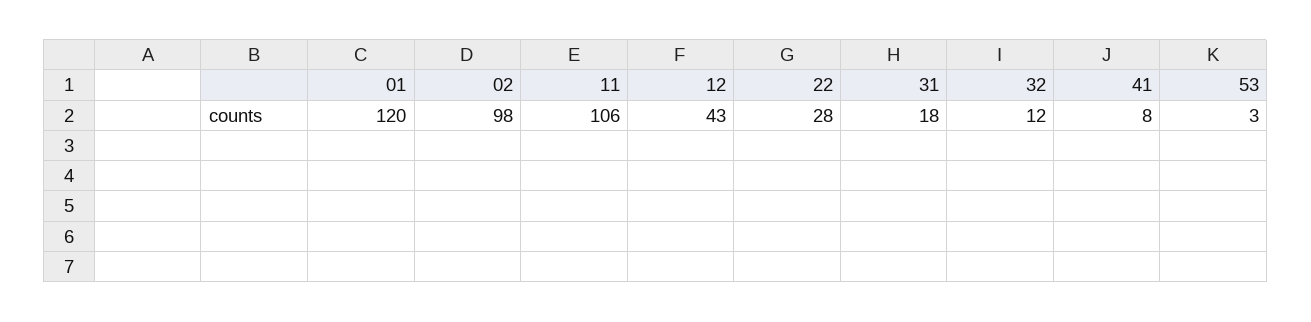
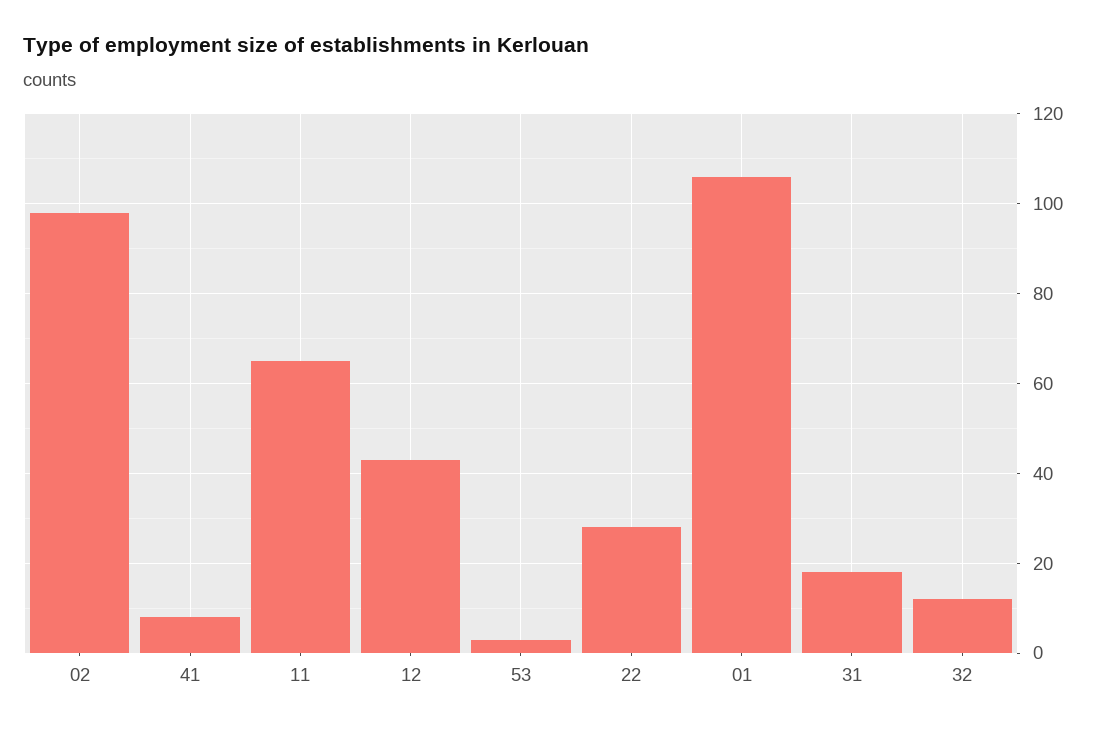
01: 120 -> 105
11: 106 -> 65

